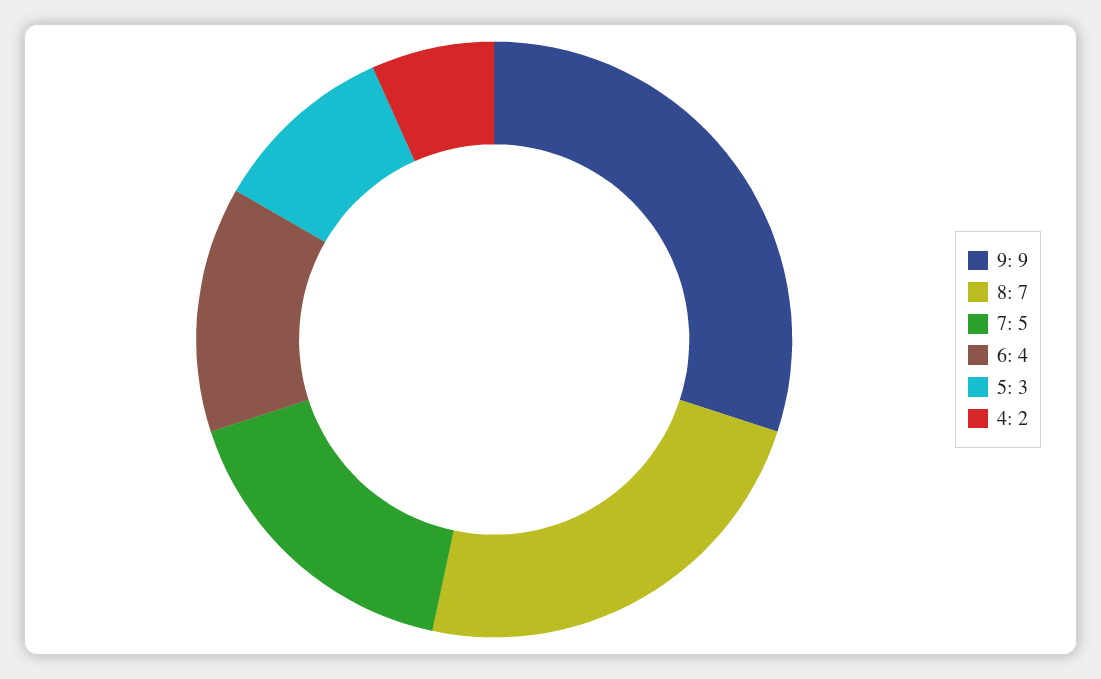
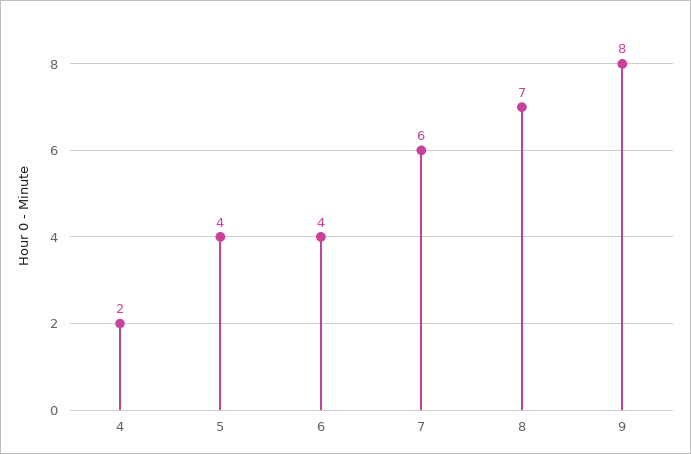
9: 9 -> 8
7: 5 -> 6
5: 3 -> 4

